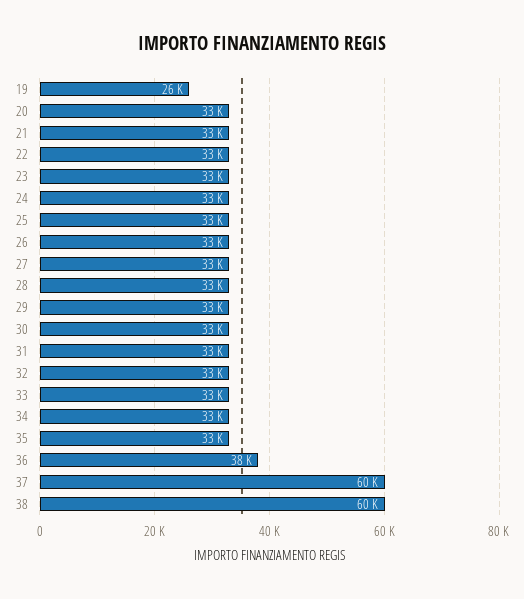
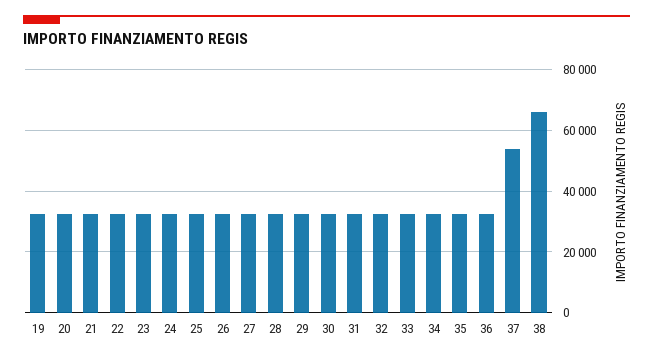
19: 26000 -> 32000
36: 38000 -> 32000
37: 60000 -> 54000
38: 60000 -> 66000

